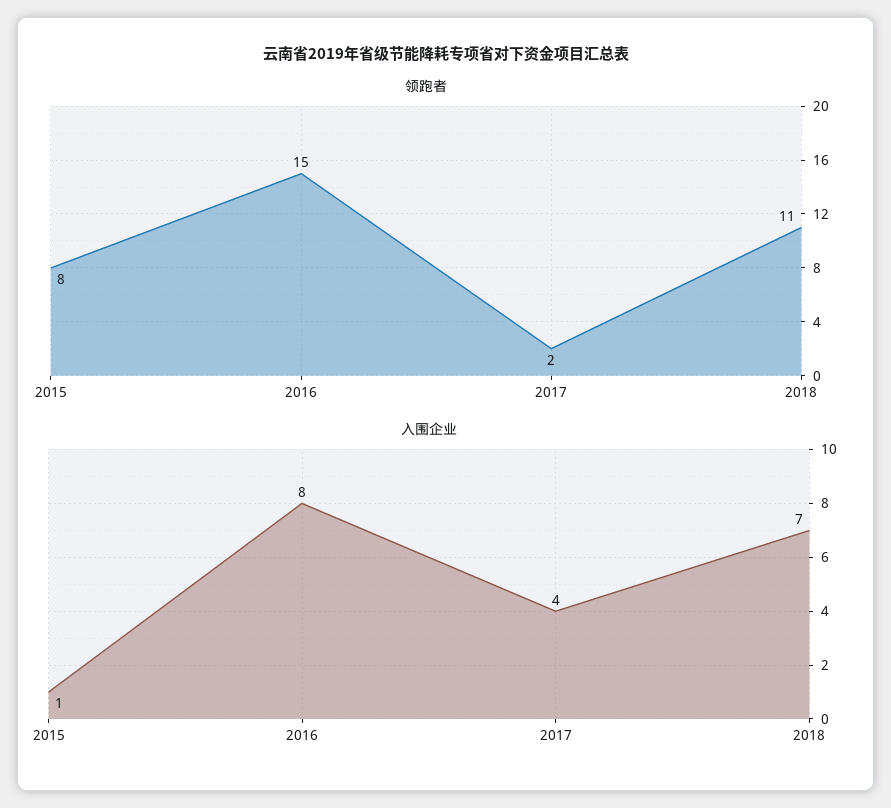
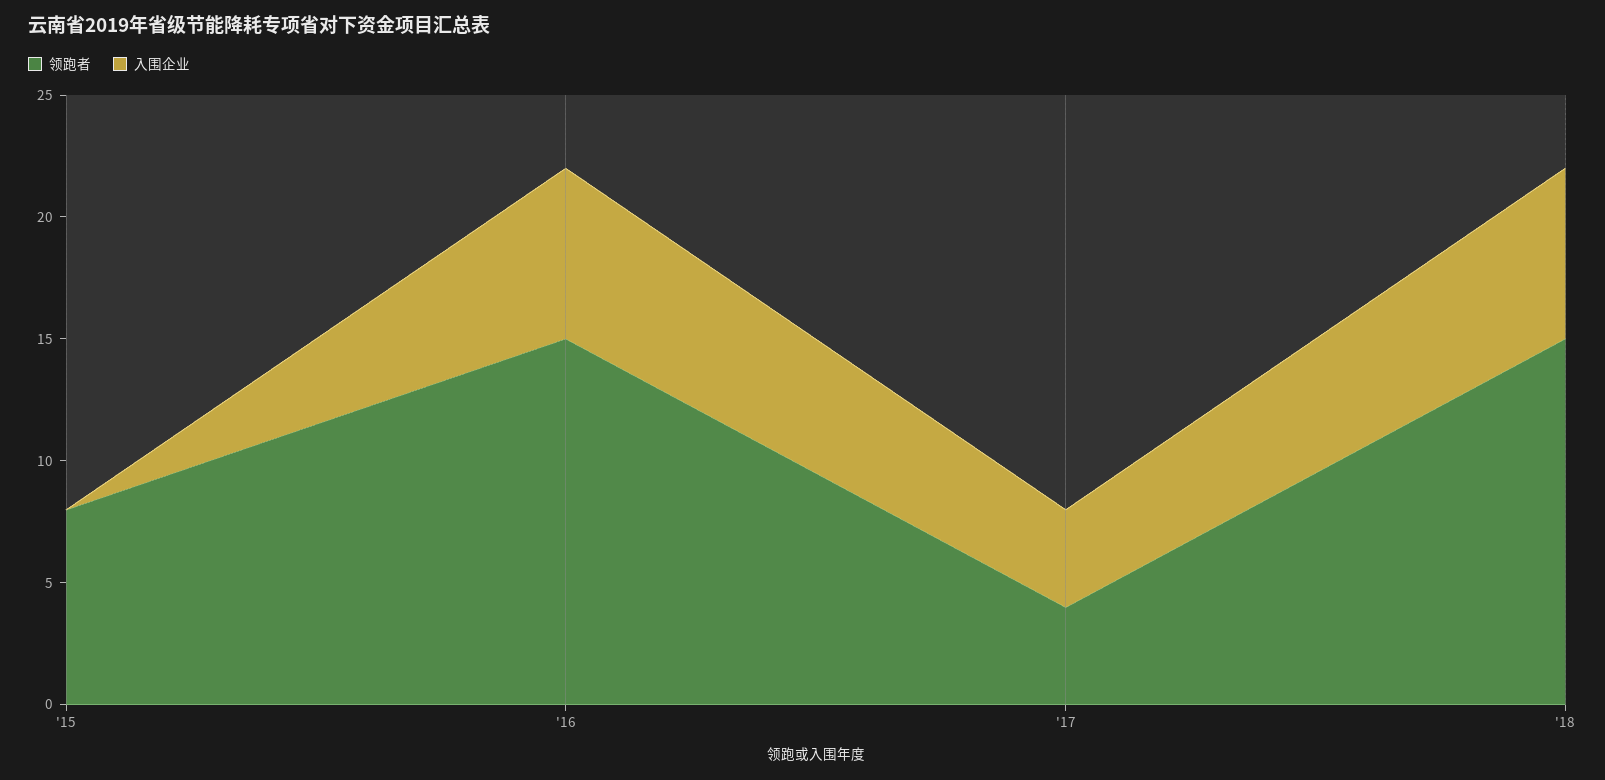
领跑者, 2017: 2 -> 4
领跑者, 2018: 11 -> 15
入围企业, 2015: 1 -> 0
入围企业, 2016: 8 -> 7

